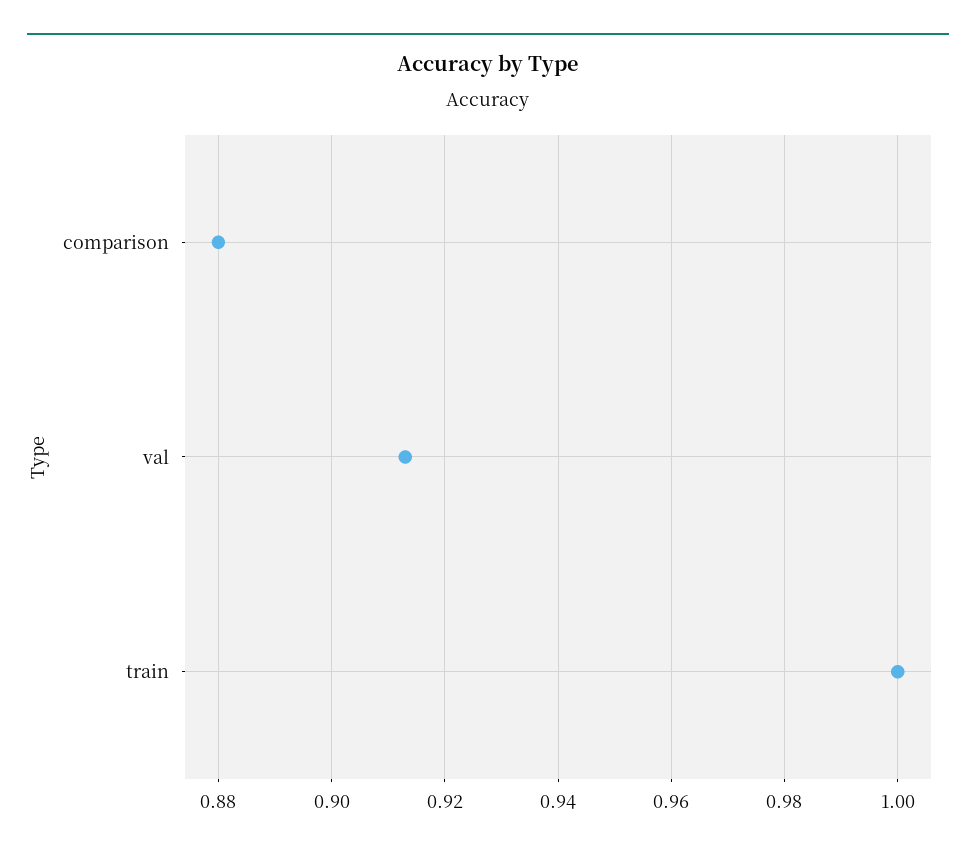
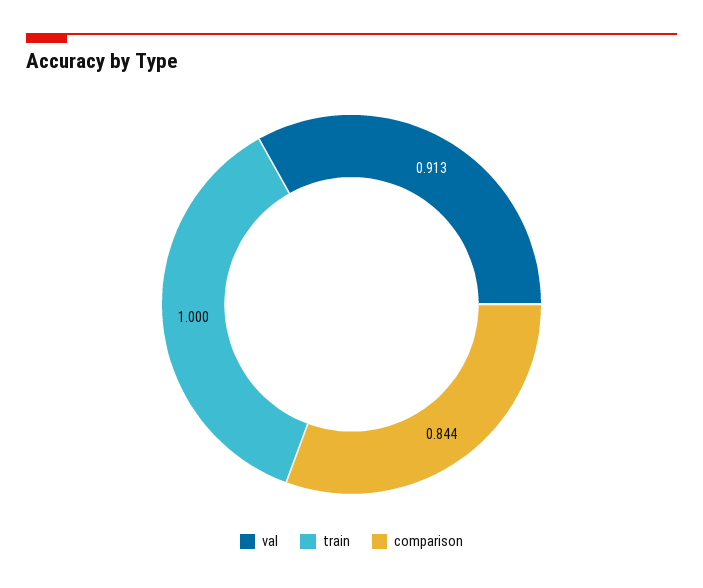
comparison: 0.88 -> 0.844

